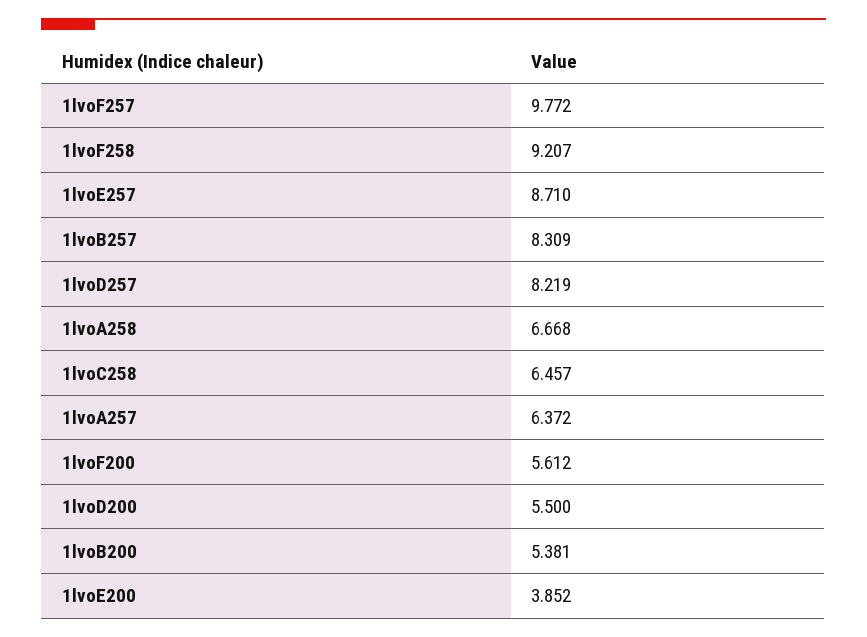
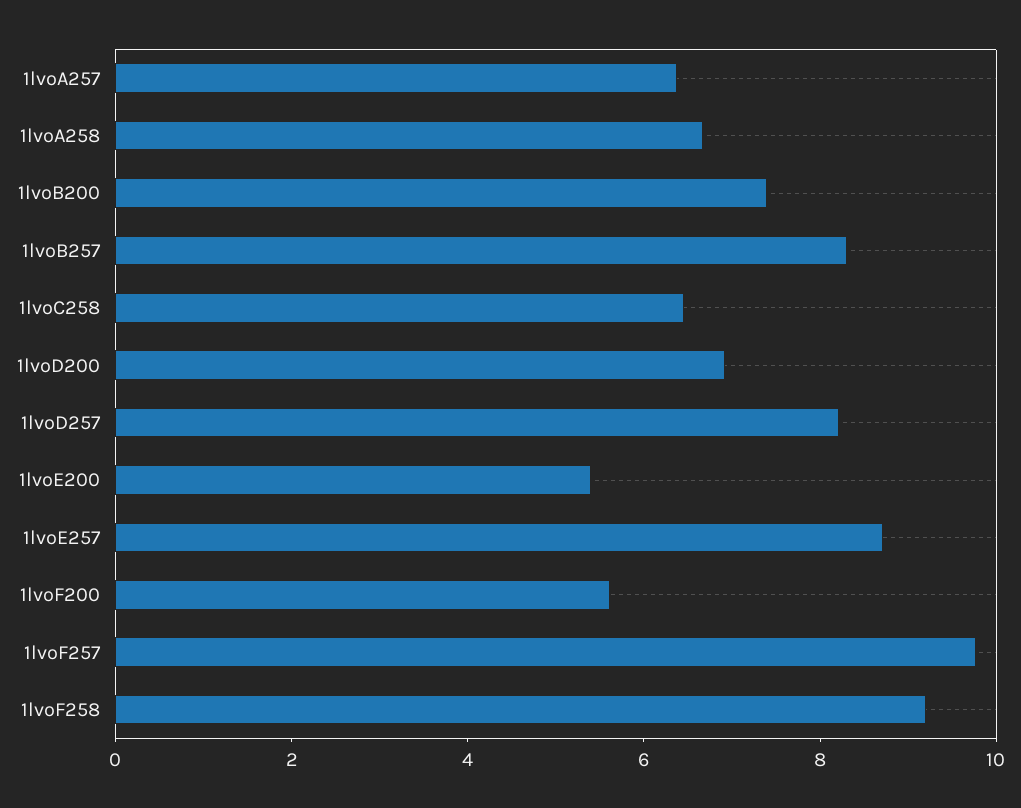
1lvoD200: 5.5 -> 7
1lvoB200: 5.381 -> 7.5
1lvoE200: 3.852 -> 5.5

